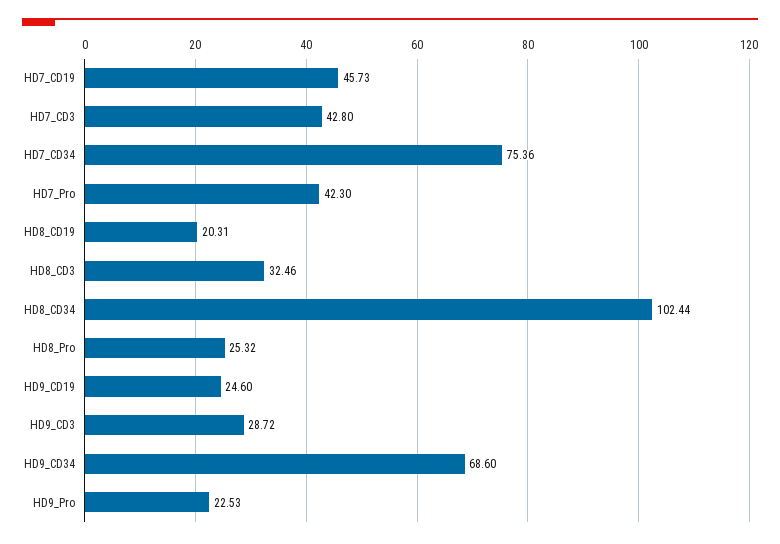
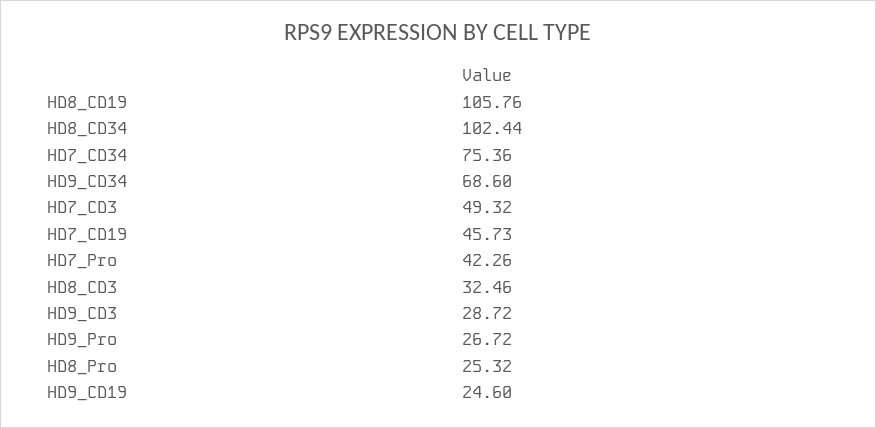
HD7_CD3: 42.8 -> 49.32
HD7_Pro: 42.3 -> 42.26
HD8_CD19: 20.31 -> 105.76
HD9_Pro: 22.53 -> 26.72

